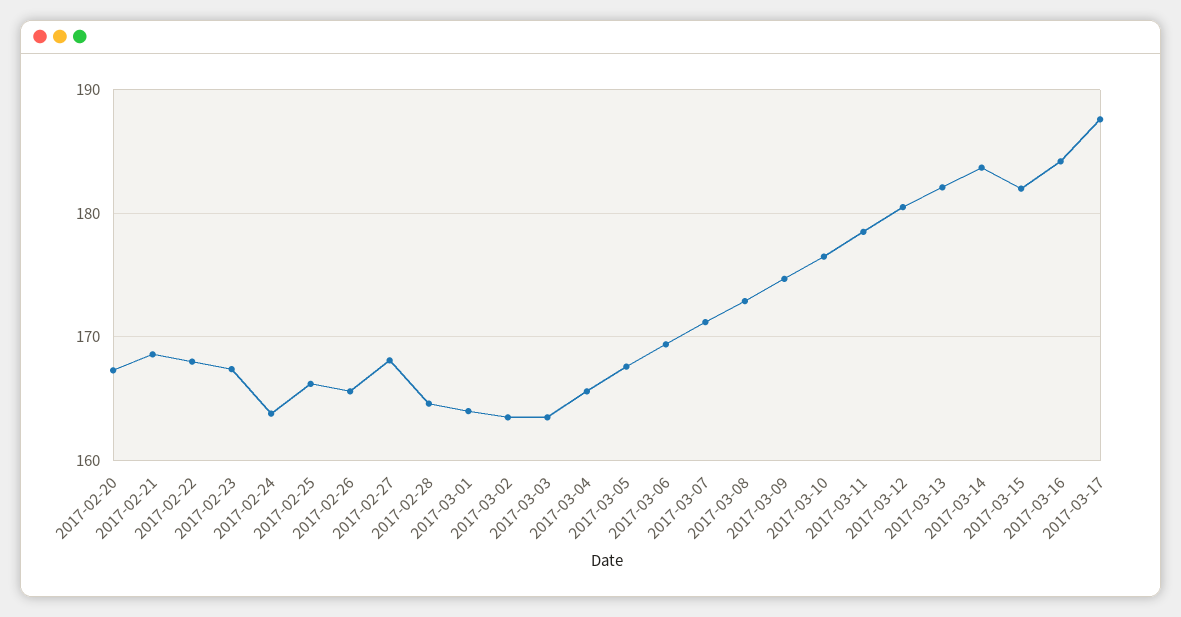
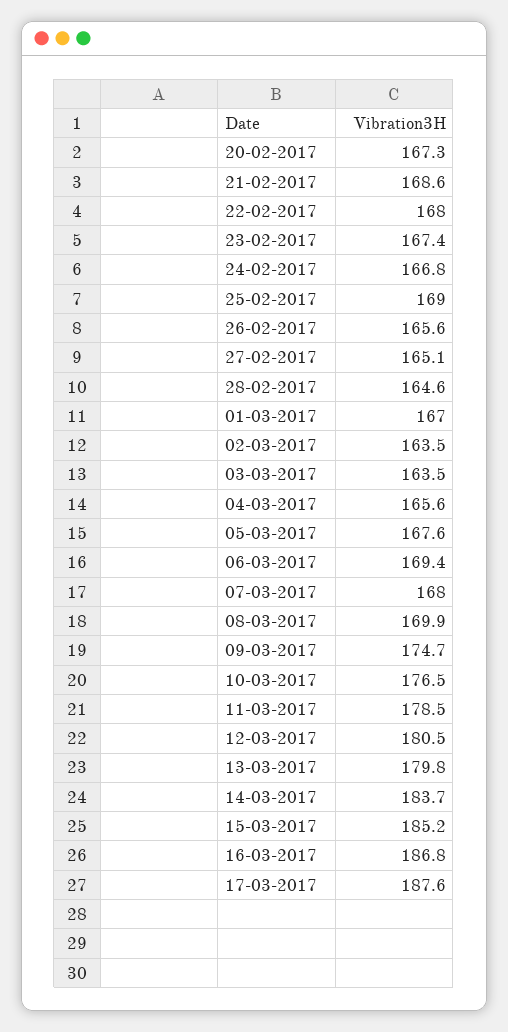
2017-02-24: 164 -> 166.8
2017-02-25: 166 -> 169
2017-02-27: 168 -> 165.1
2017-03-01: 164 -> 167
2017-03-07: 171 -> 168
2017-03-08: 173 -> 169.9
2017-03-13: 182 -> 179.8
2017-03-15: 182 -> 185.2
2017-03-16: 184 -> 186.8

